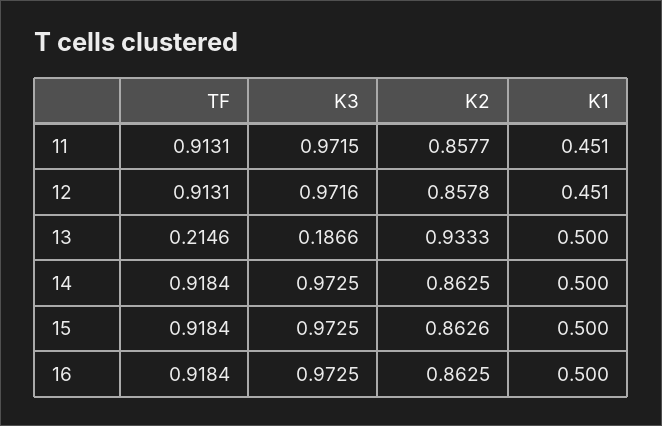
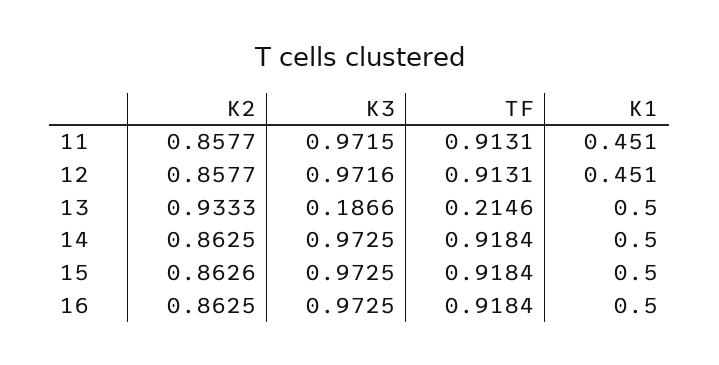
K2, 12: 0.8578 -> 0.8577

